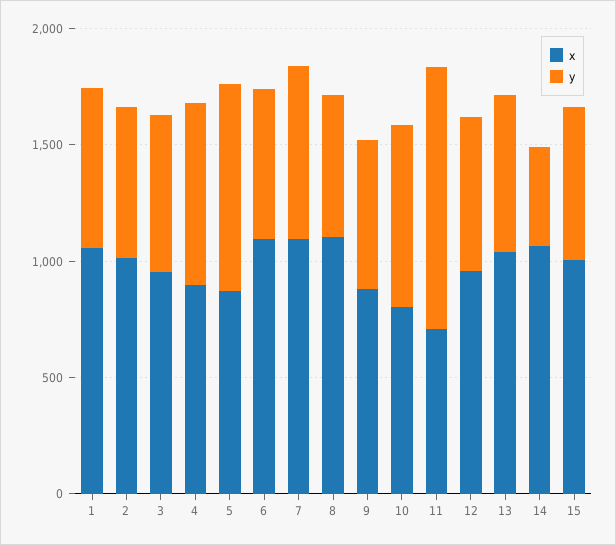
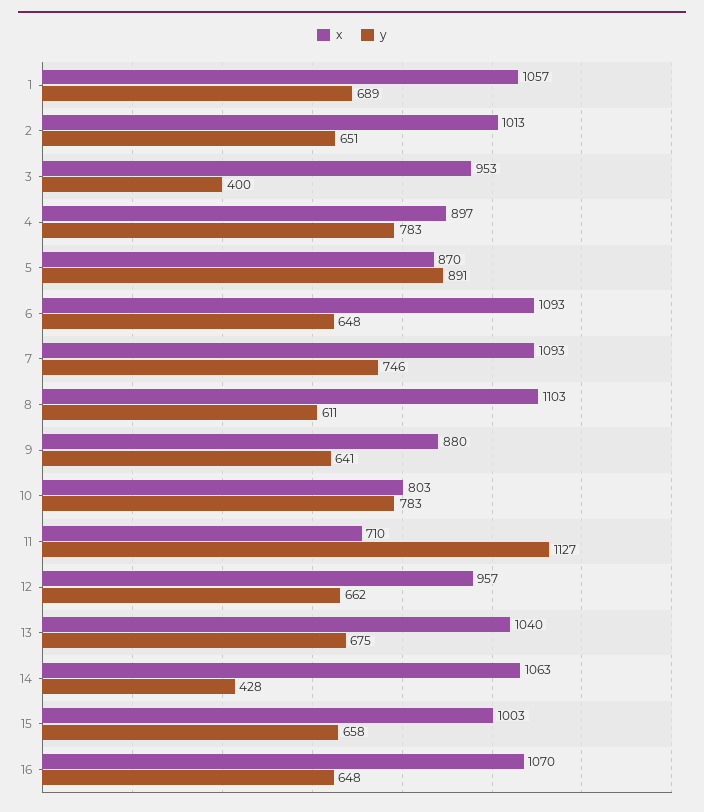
y, 3: 700 -> 400
x, 16: none -> 1070
y, 16: none -> 648

